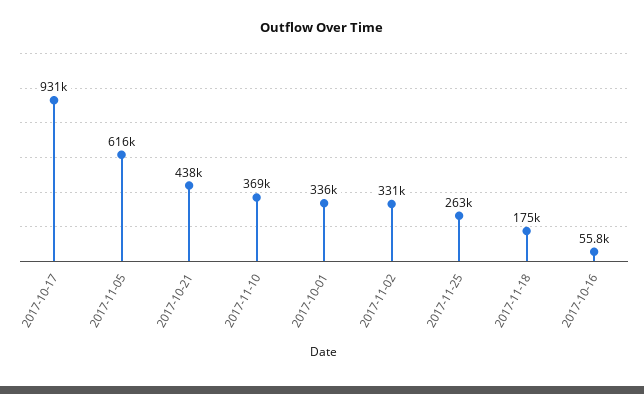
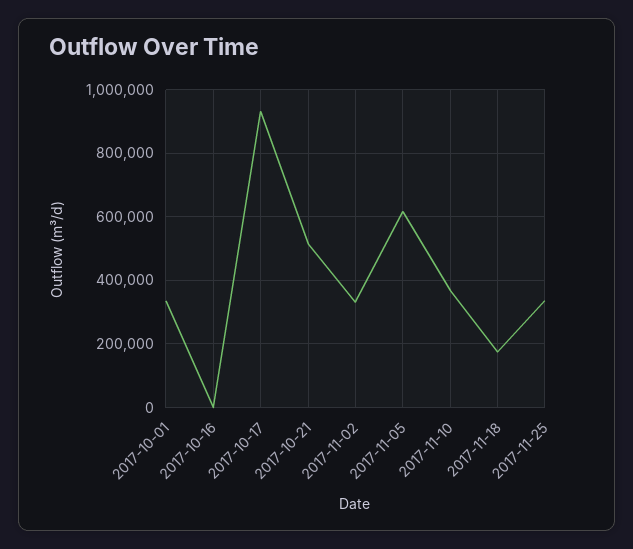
2017-10-21: 438000 -> 520000
2017-11-25: 263000 -> 340000
2017-10-16: 55800 -> 0

